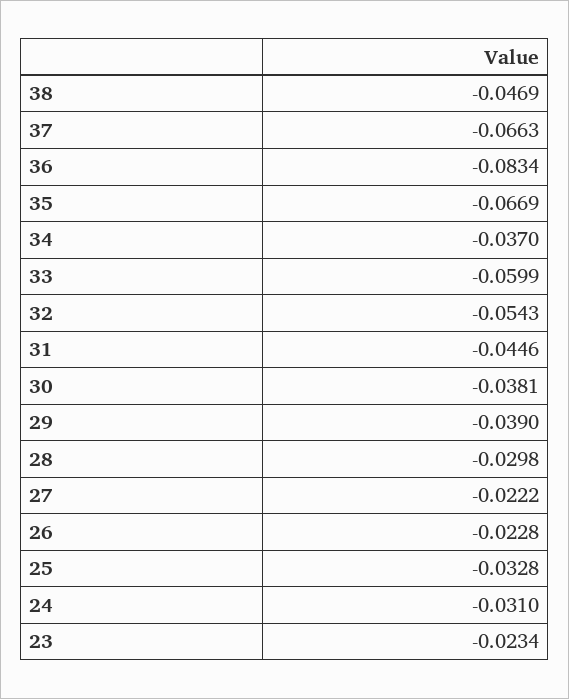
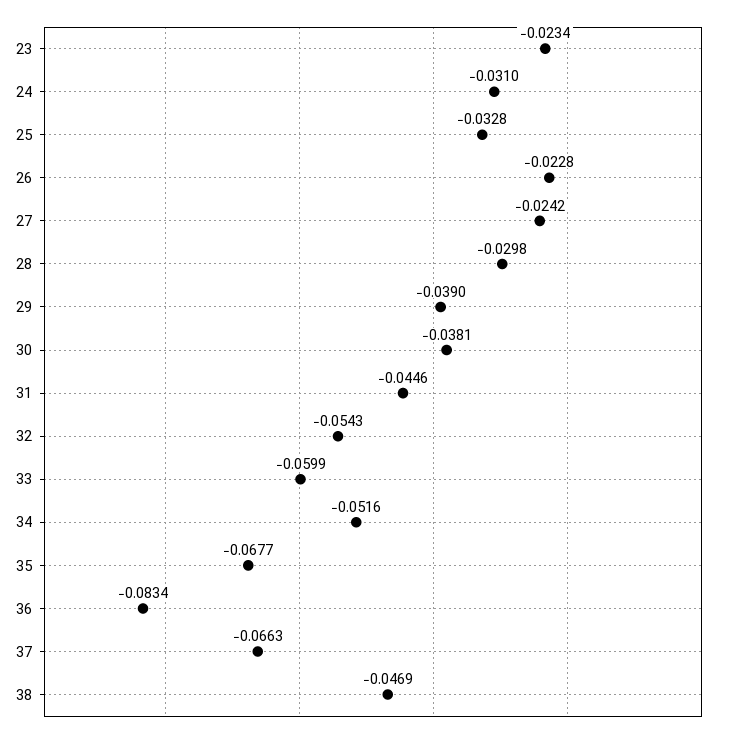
35: -0.0669 -> -0.0677
34: -0.037 -> -0.0516
27: -0.0222 -> -0.0242

